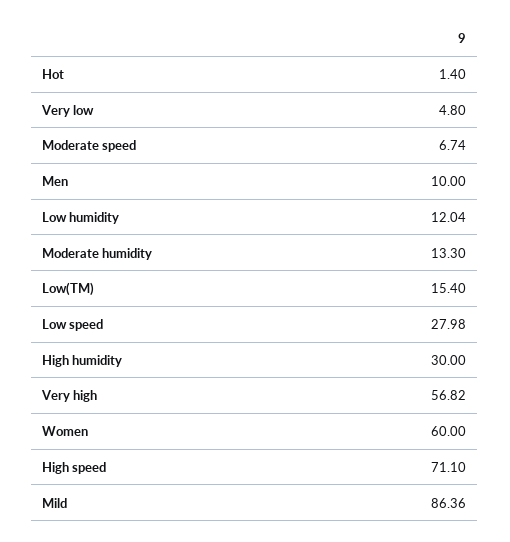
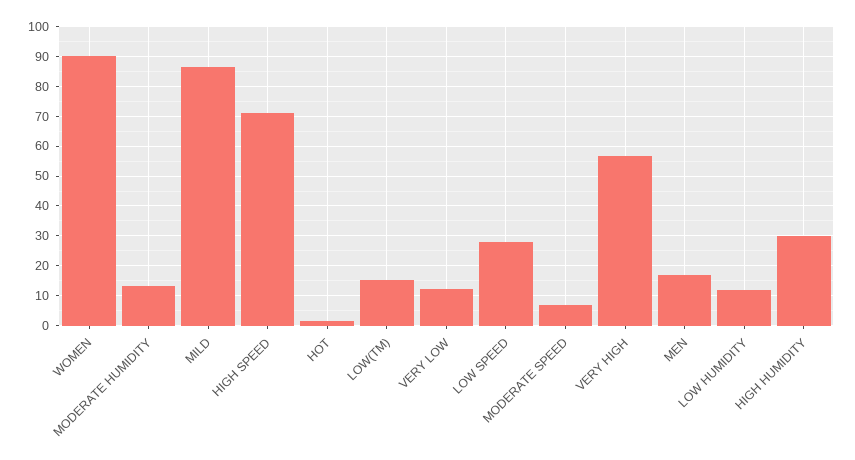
Very low: 4.8 -> 12.5
Men: 10 -> 17.5
Women: 60 -> 90

